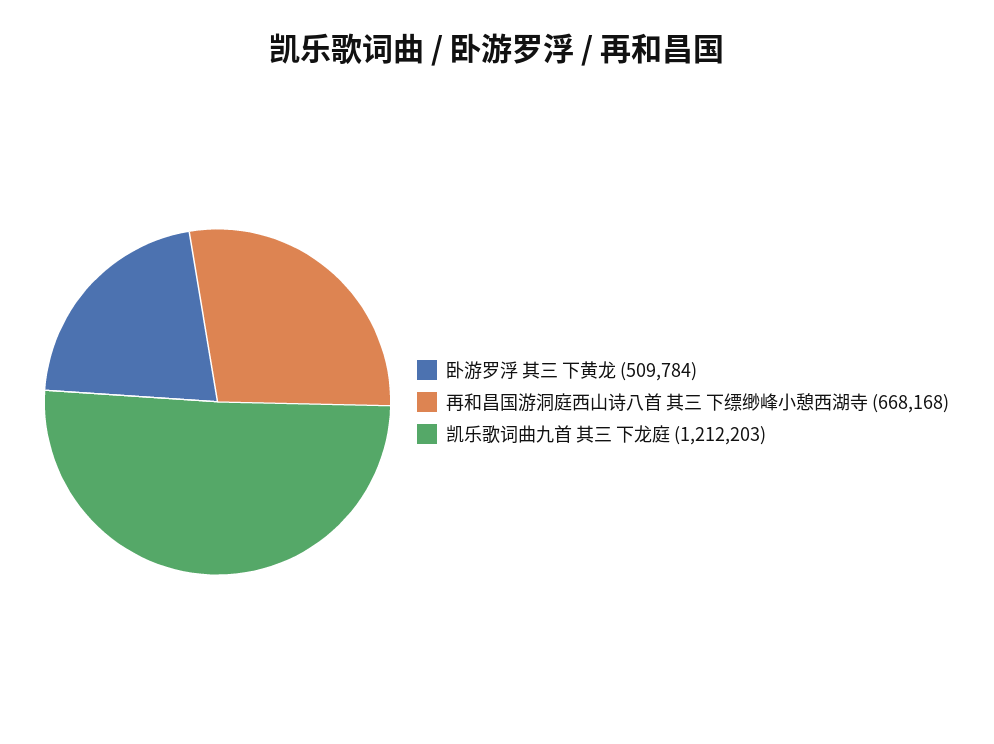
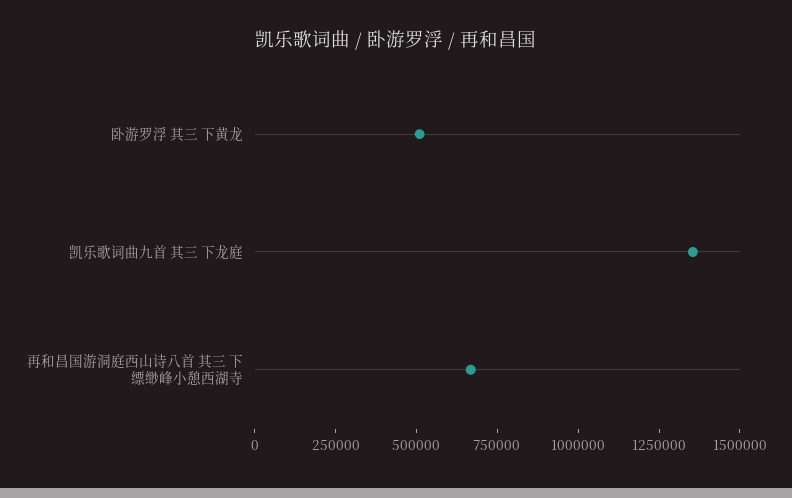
凯乐歌词曲九首 其三 下龙庭: 1212203 -> 1350000

